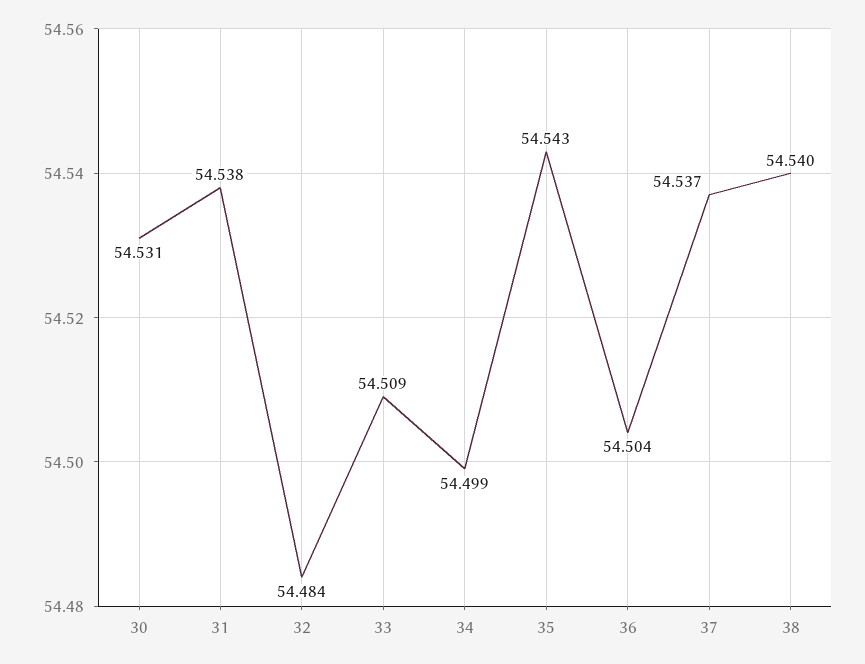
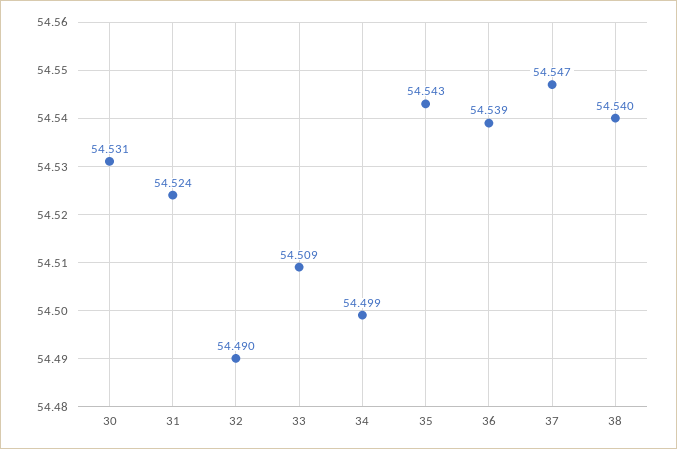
31: 54.538 -> 54.524
32: 54.484 -> 54.49
36: 54.504 -> 54.539
37: 54.537 -> 54.547

